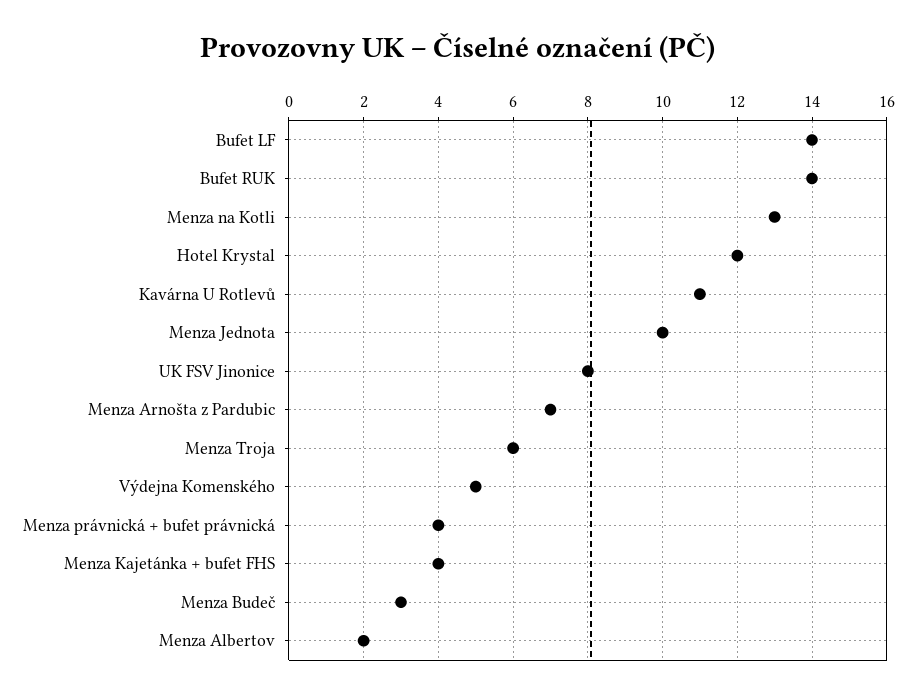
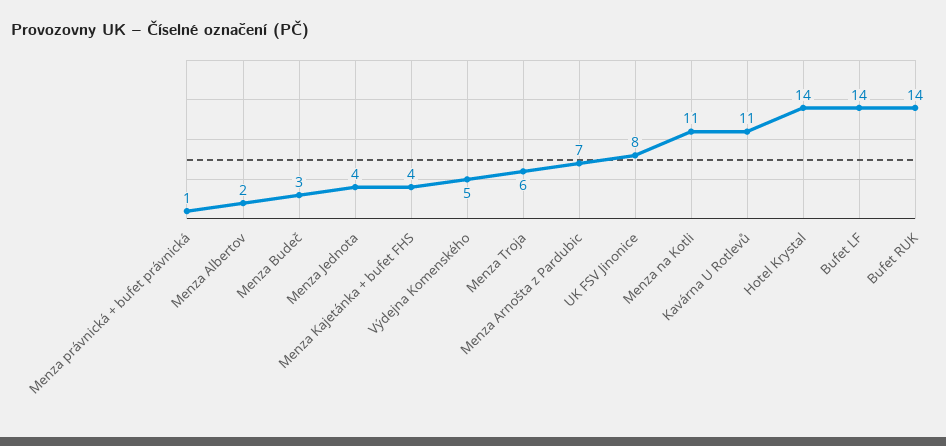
Menza na Kotli: 13 -> 11
Hotel Krystal: 12 -> 14
Menza Jednota: 10 -> 4
Menza právnická + bufet právnická: 4 -> 1

